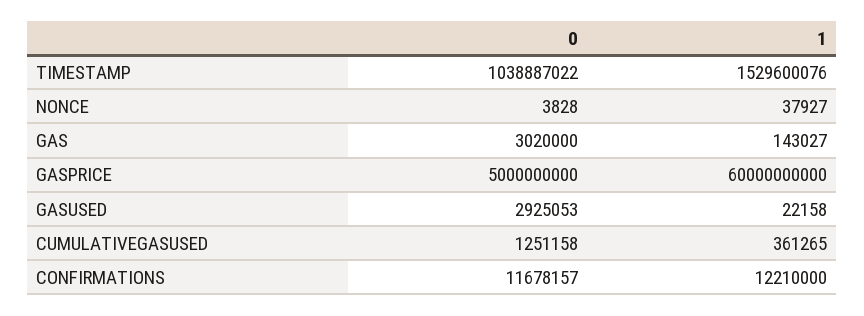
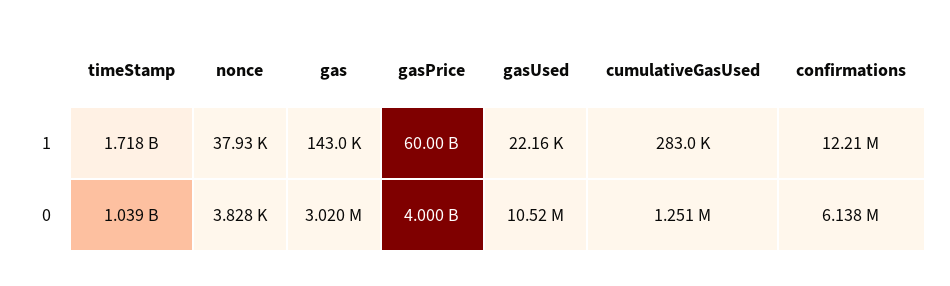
1, TIMESTAMP: 1529600076 -> 1718000000
0, GASPRICE: 5000000000 -> 4000000000
0, GASUSED: 2925053 -> 10520000
1, CUMULATIVEGASUSED: 361265 -> 283000
0, CONFIRMATIONS: 11678157 -> 6138000

